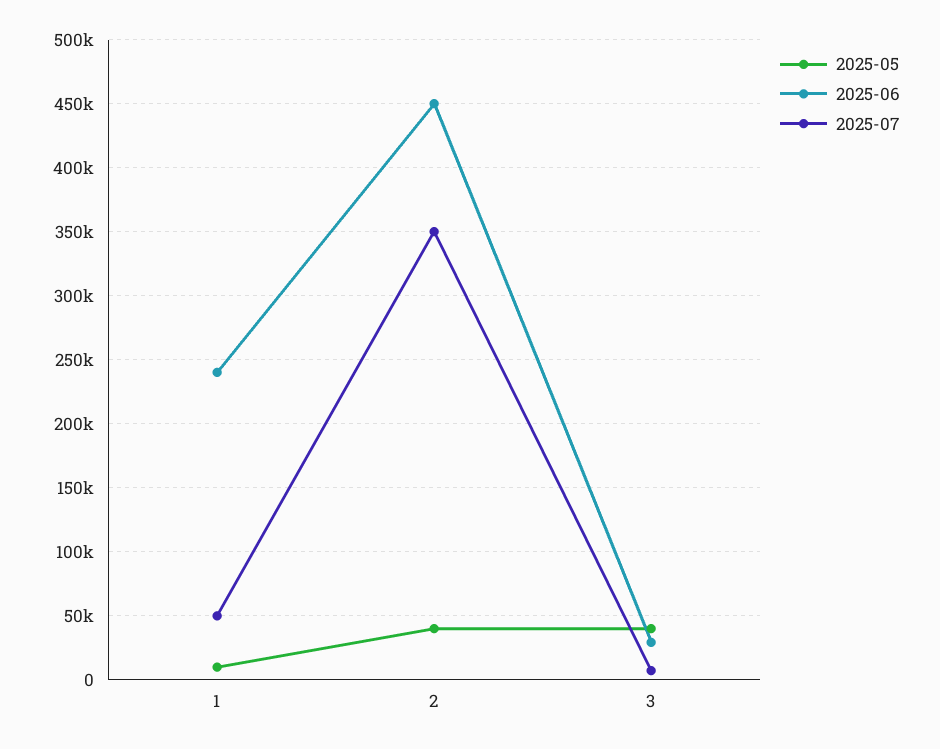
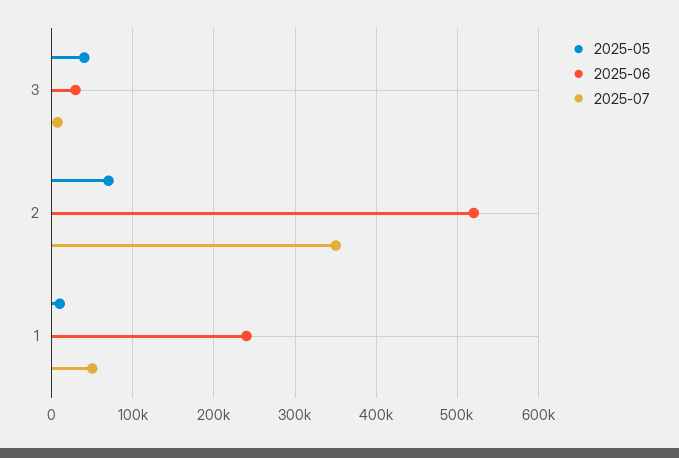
2025-05, 2: 40000 -> 70000
2025-06, 2: 450000 -> 520000

